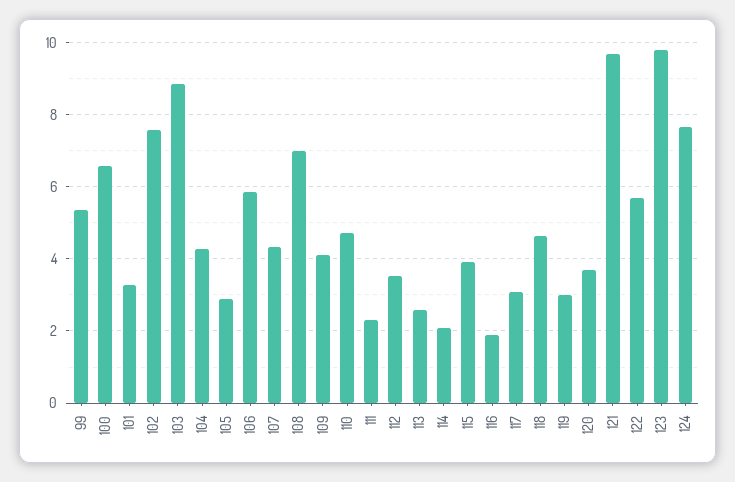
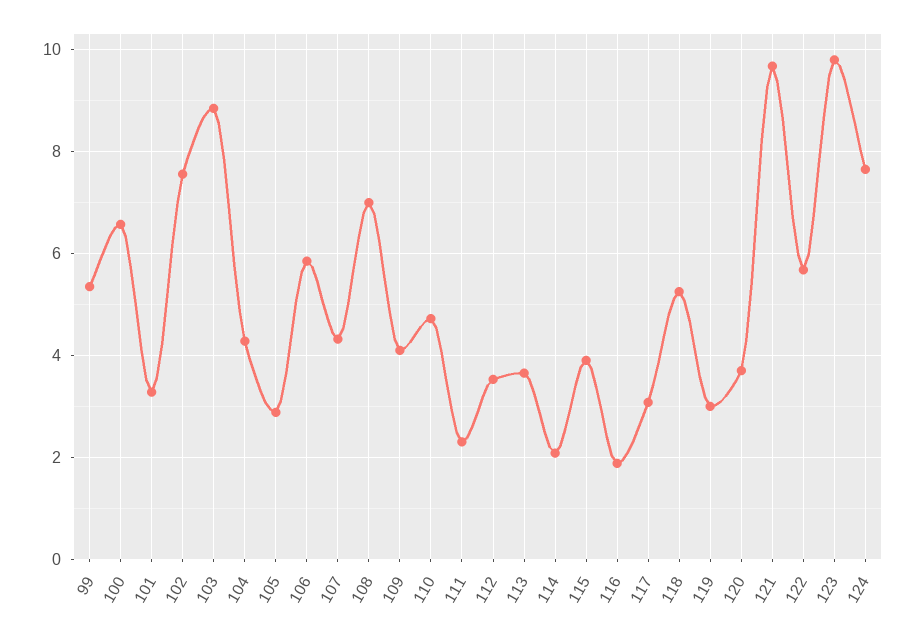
113: 2.6 -> 3.6
118: 4.6 -> 5.2

